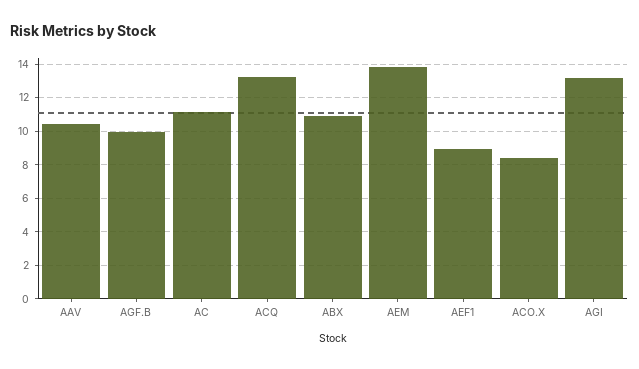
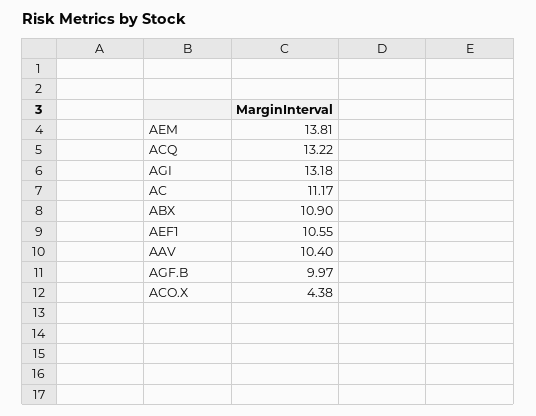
AEF1: 9 -> 10.55
ACO.X: 8.5 -> 4.38

